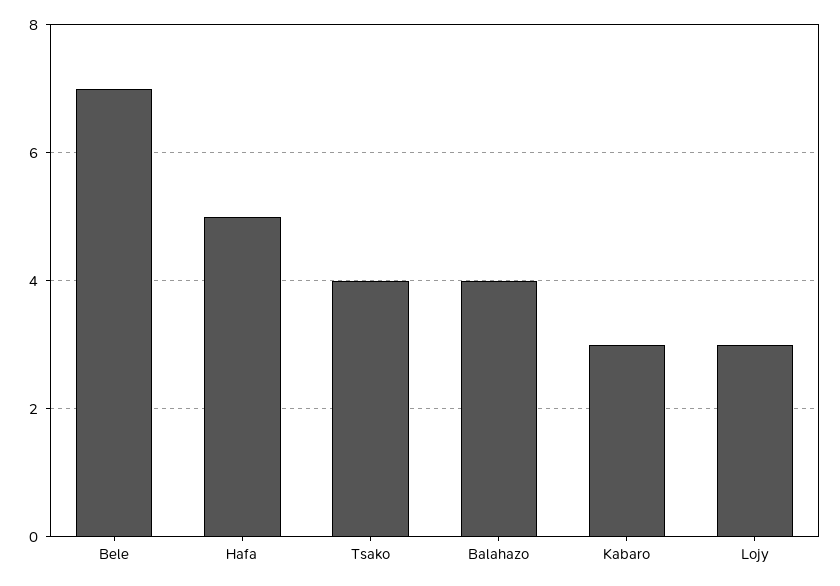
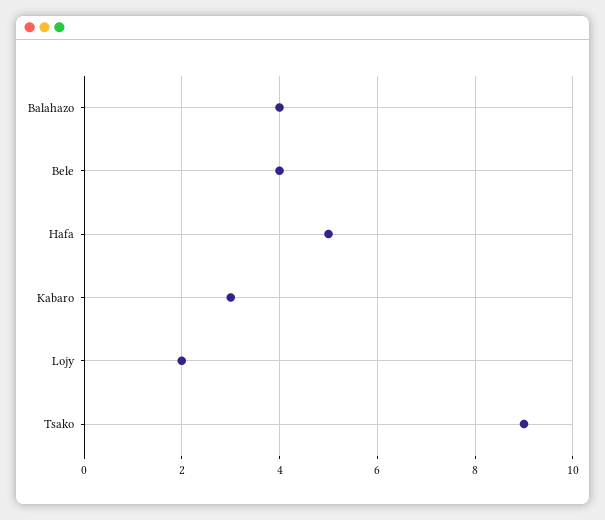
Bele: 7 -> 4
Tsako: 4 -> 9
Lojy: 3 -> 2

